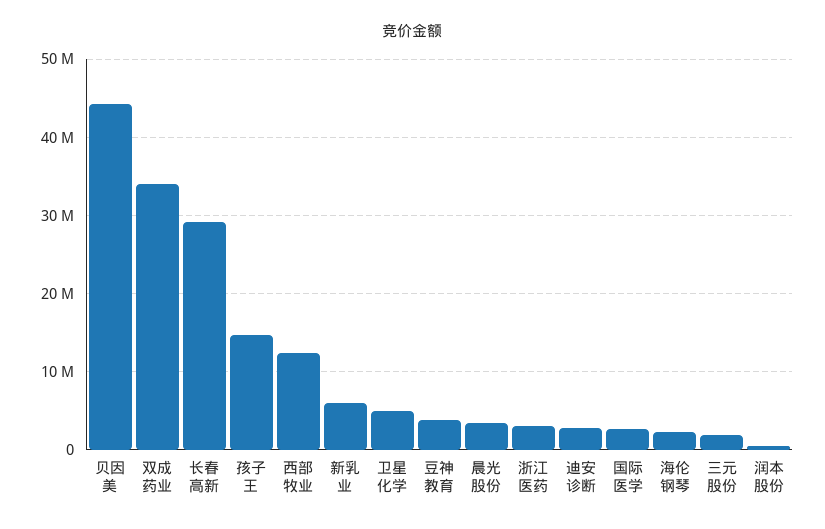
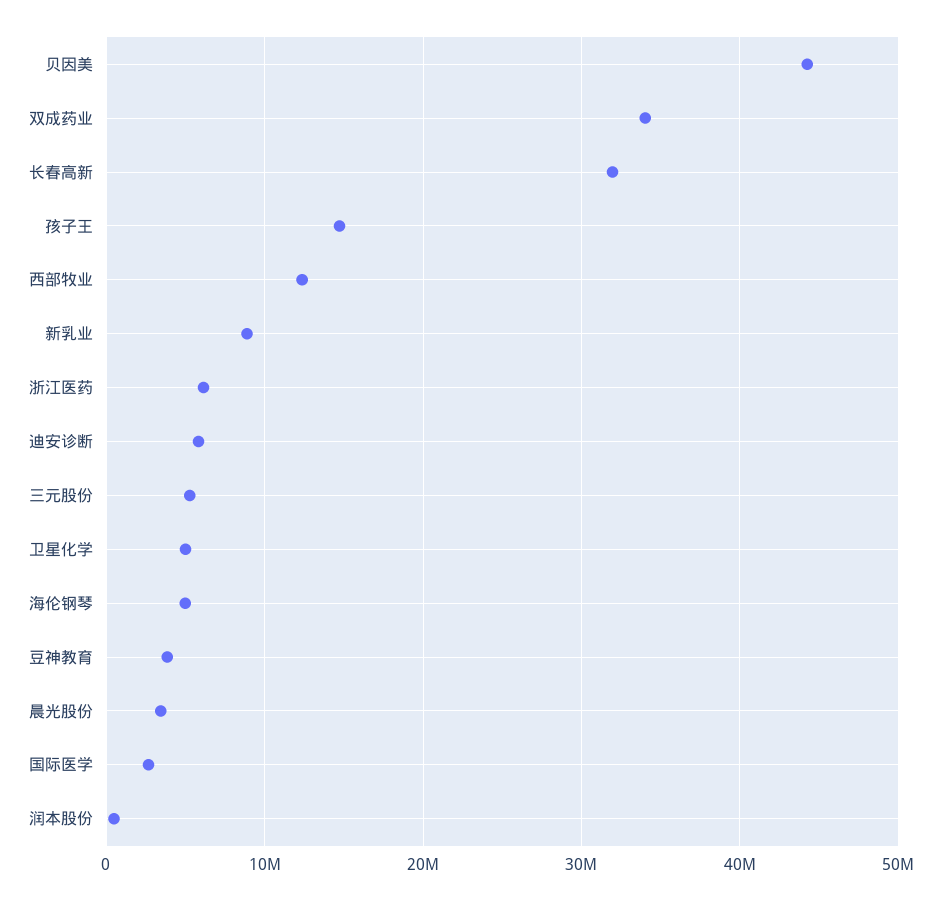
长春高新: 29000000 -> 32000000
新乳业: 6000000 -> 9000000
浙江医药: 3000000 -> 6000000
迪安诊断: 3000000 -> 6000000
海伦钢琴: 2000000 -> 5000000
三元股份: 2000000 -> 5000000

